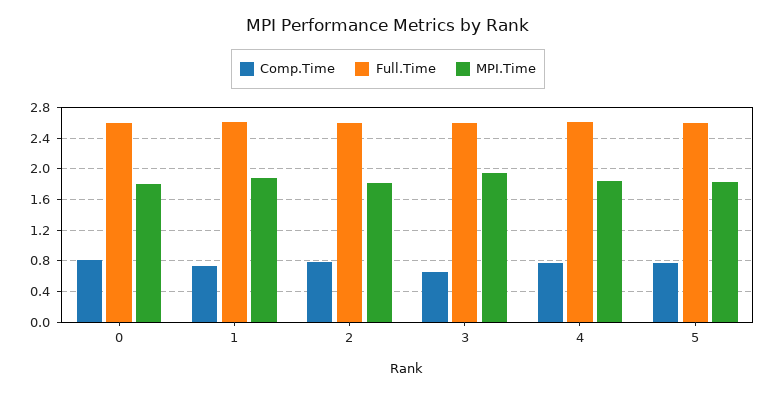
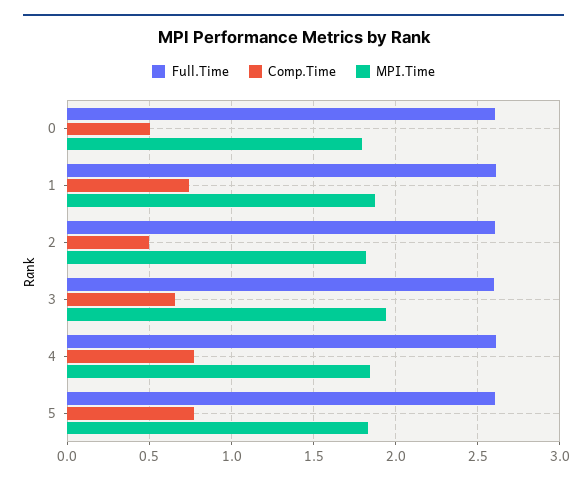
Comp.Time, 0: 0.8 -> 0.5
Comp.Time, 2: 0.8 -> 0.5

